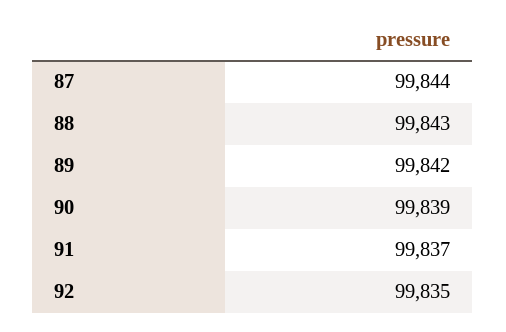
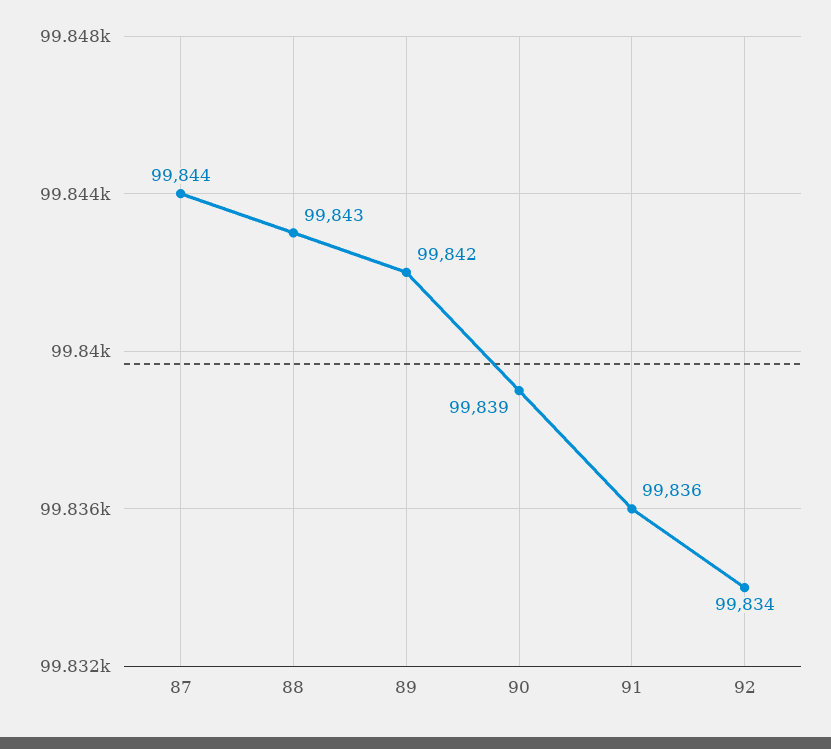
91: 99837 -> 99836
92: 99835 -> 99834

